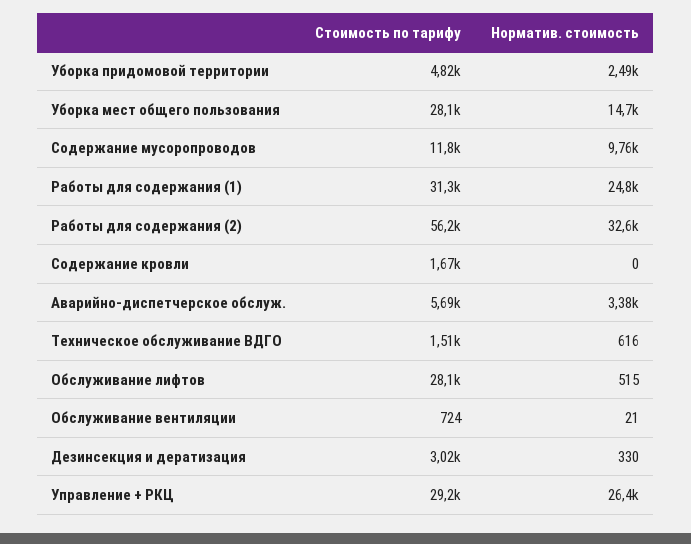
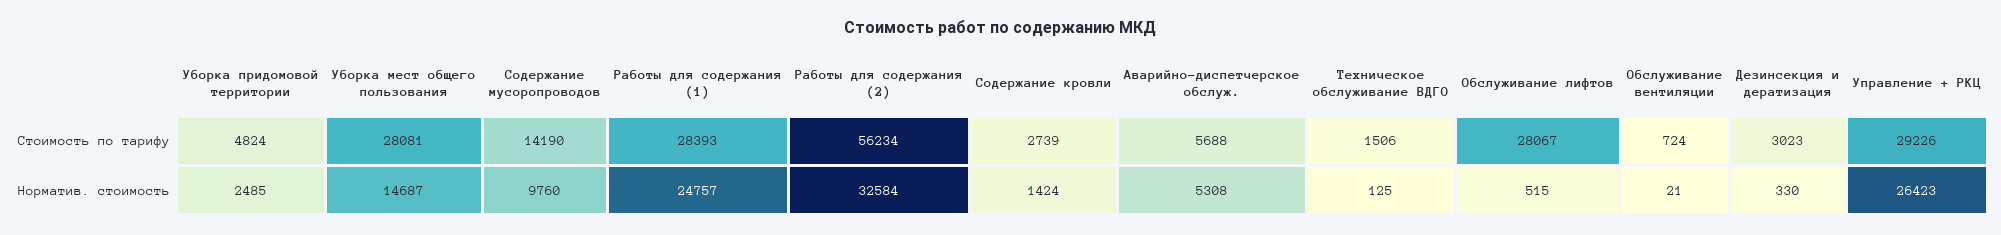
Стоимость по тарифу, Содержание мусоропроводов: 11800 -> 14190
Стоимость по тарифу, Работы для содержания (1): 31300 -> 28393
Стоимость по тарифу, Содержание кровли: 1670 -> 2739
Норматив. стоимость, Содержание кровли: 0 -> 1424
Норматив. стоимость, Аварийно-диспетчерское обслуж.: 3380 -> 5308
Норматив. стоимость, Техническое обслуживание ВДГО: 616 -> 125

